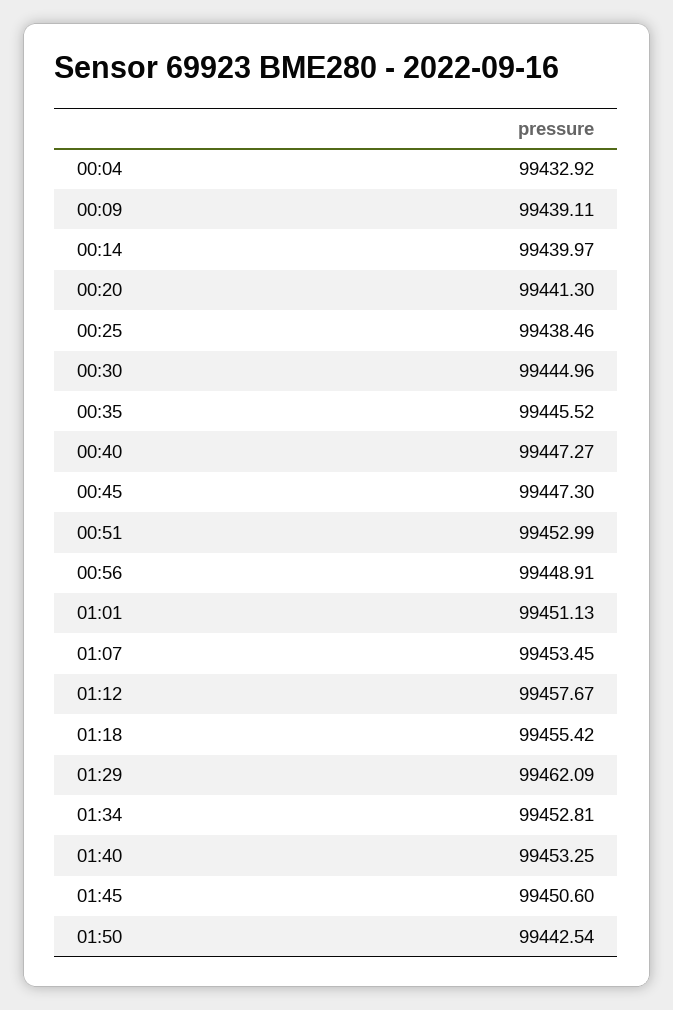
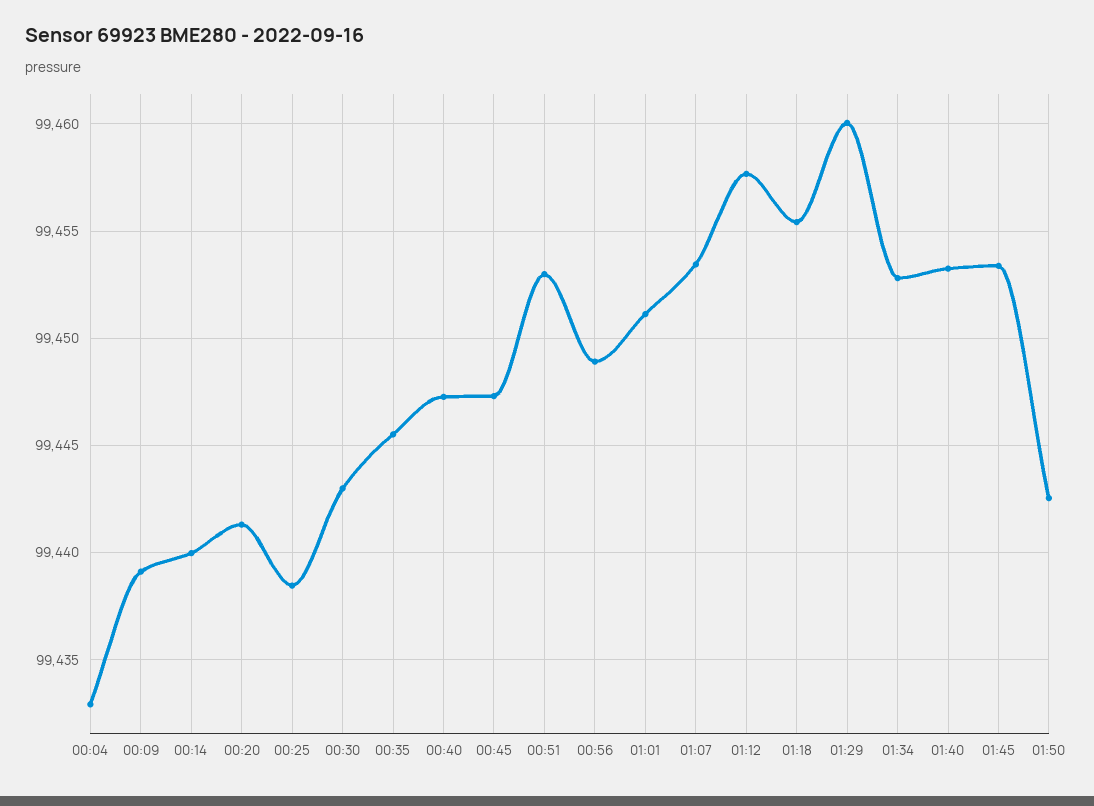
00:30: 99444.96 -> 99443
01:29: 99462.09 -> 99460
01:45: 99450.6 -> 99453.5

